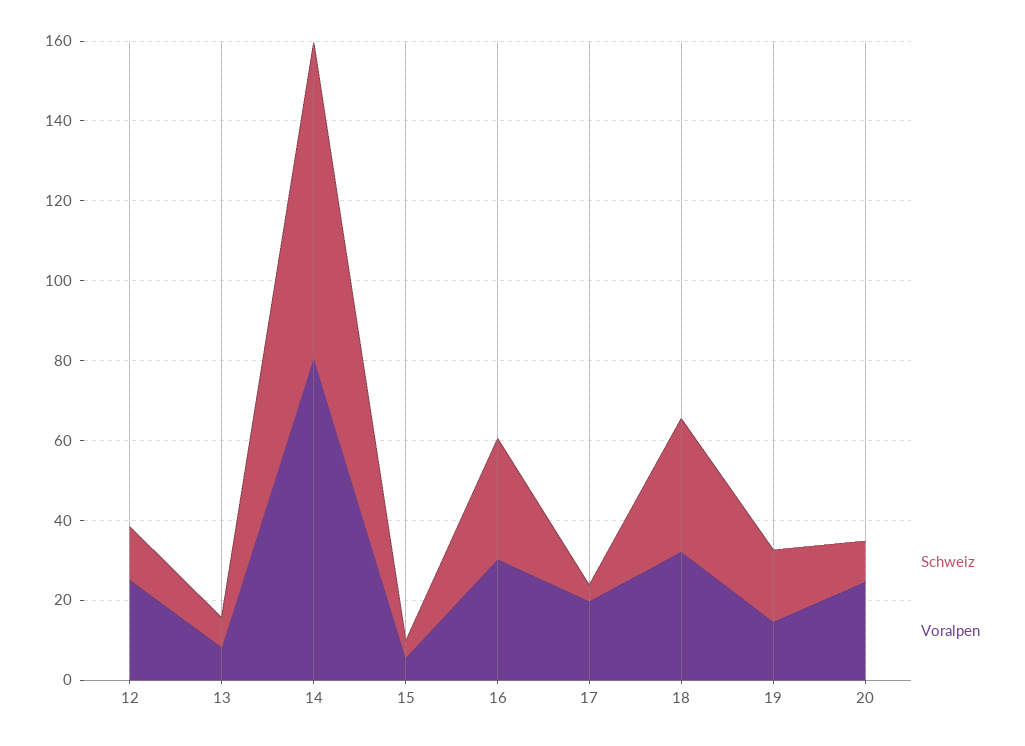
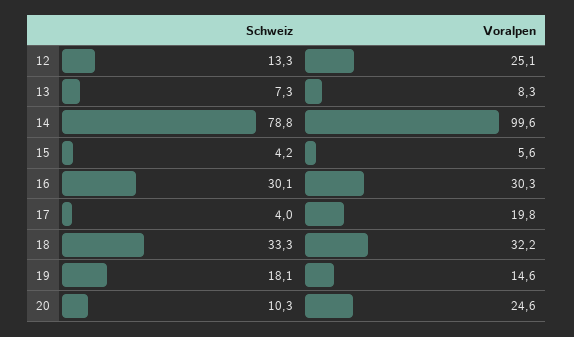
Voralpen, 14: 80 -> 99.6

